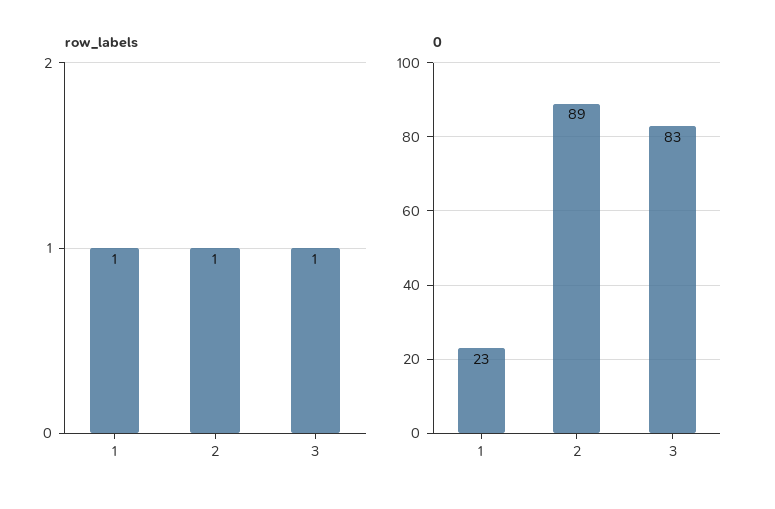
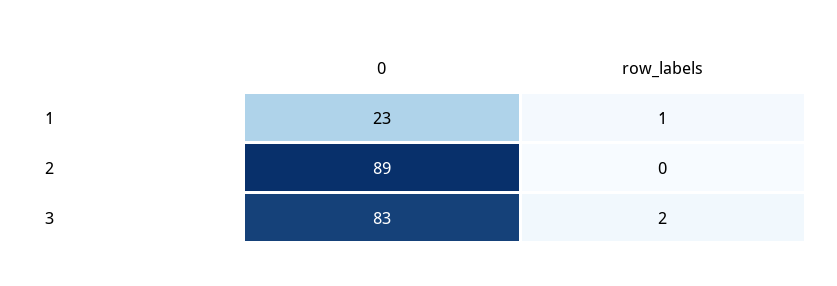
row_labels, 2: 1 -> 0
row_labels, 3: 1 -> 2

